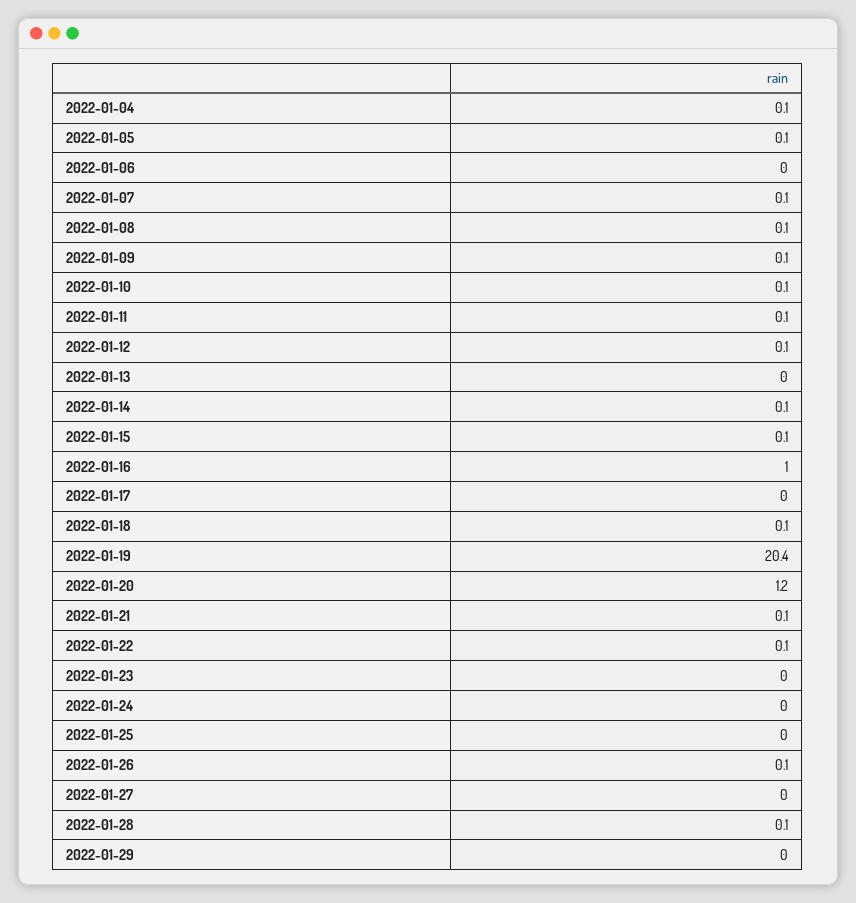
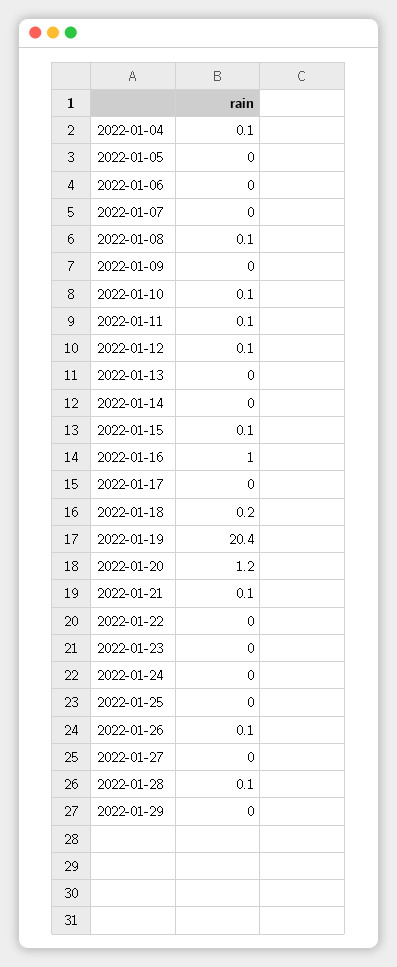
2022-01-05: 0.1 -> 0
2022-01-07: 0.1 -> 0
2022-01-09: 0.1 -> 0
2022-01-14: 0.1 -> 0
2022-01-18: 0.1 -> 0.2
2022-01-22: 0.1 -> 0

